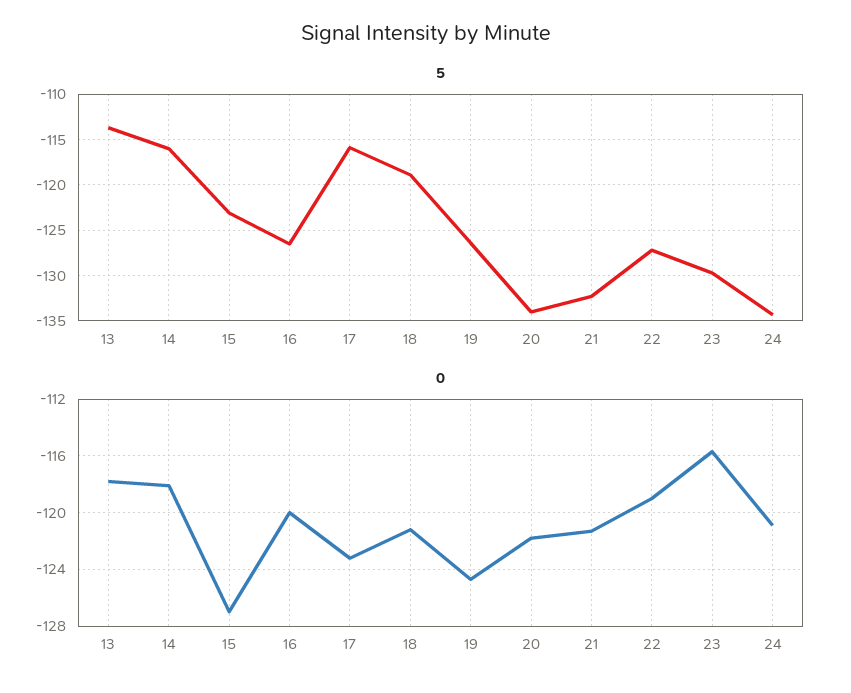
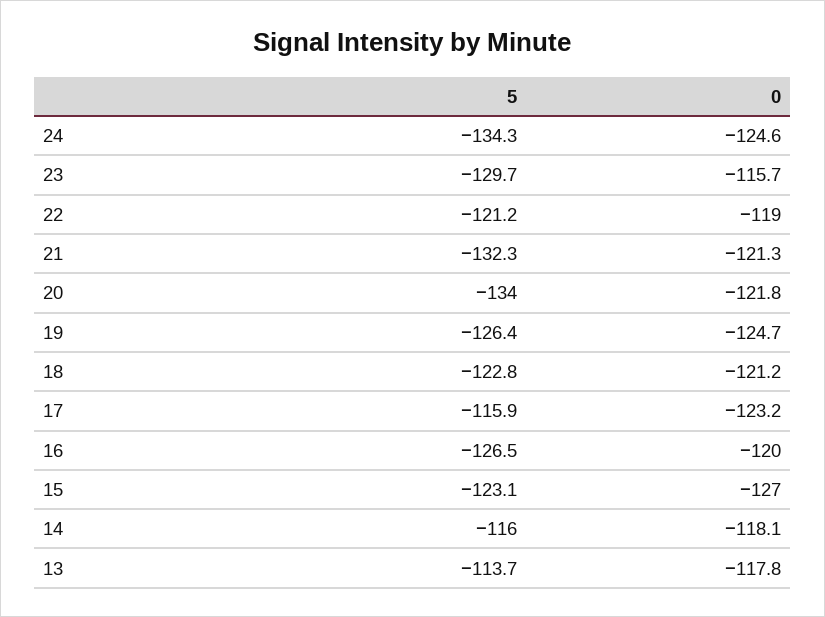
5, 18: -119 -> -122.8
5, 22: -127 -> -121.2
0, 24: -121 -> -124.6

